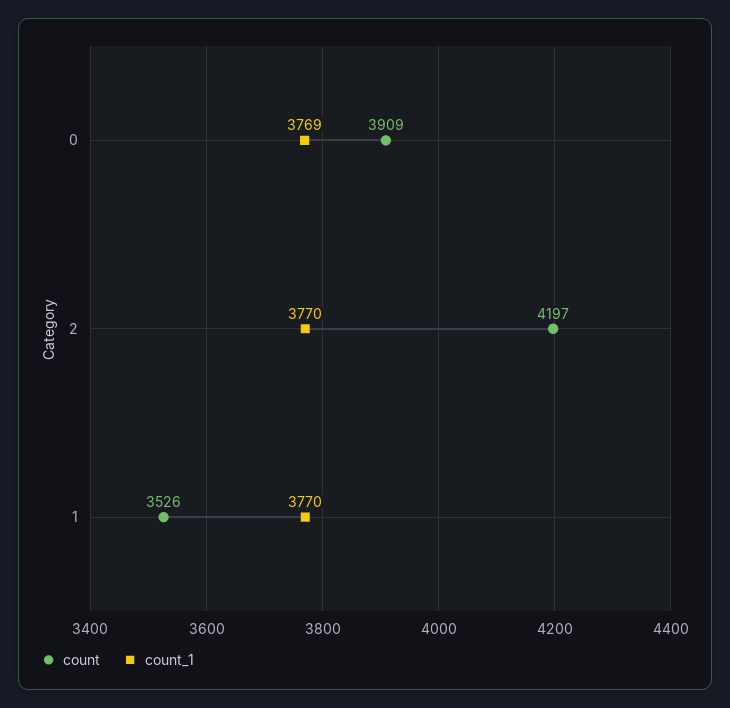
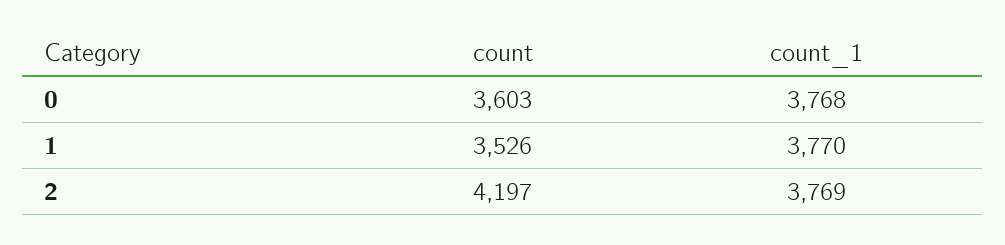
count, 0: 3909 -> 3603
count_1, 0: 3769 -> 3768
count_1, 2: 3770 -> 3769

